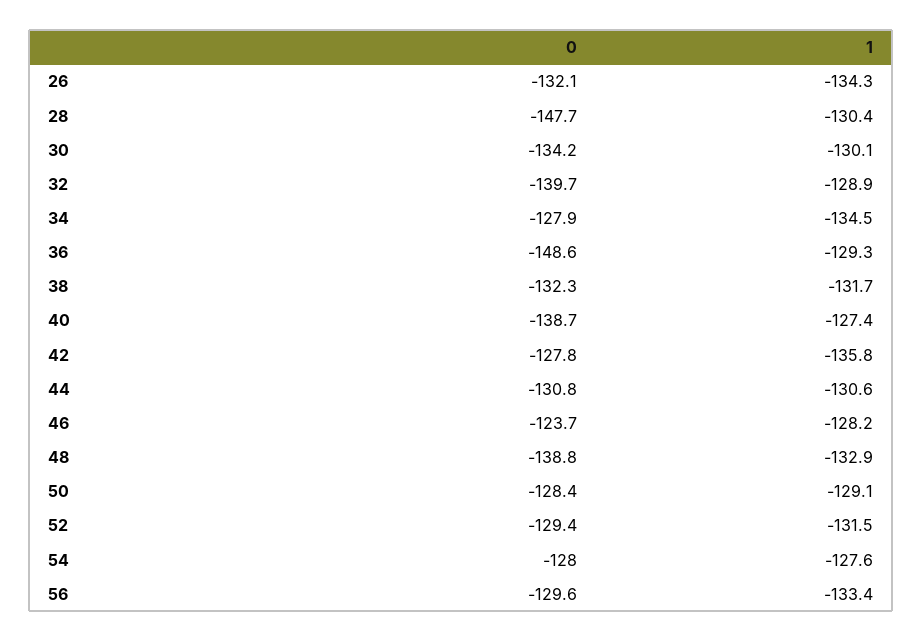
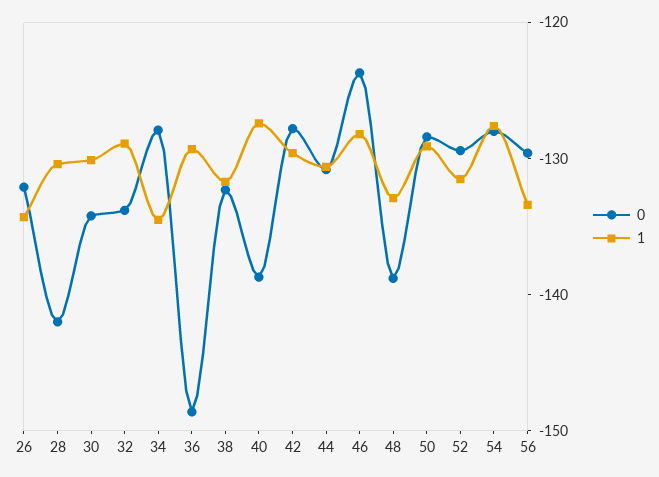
0, 28: -147.7 -> -142
0, 32: -139.7 -> -134
1, 42: -135.8 -> -130

